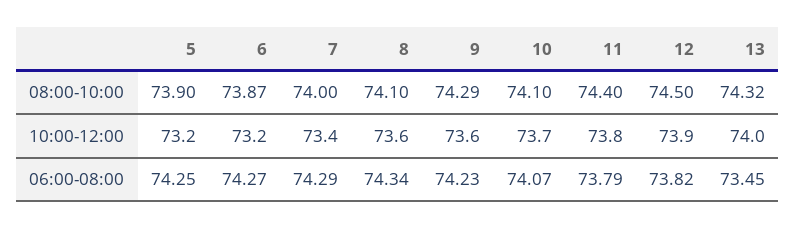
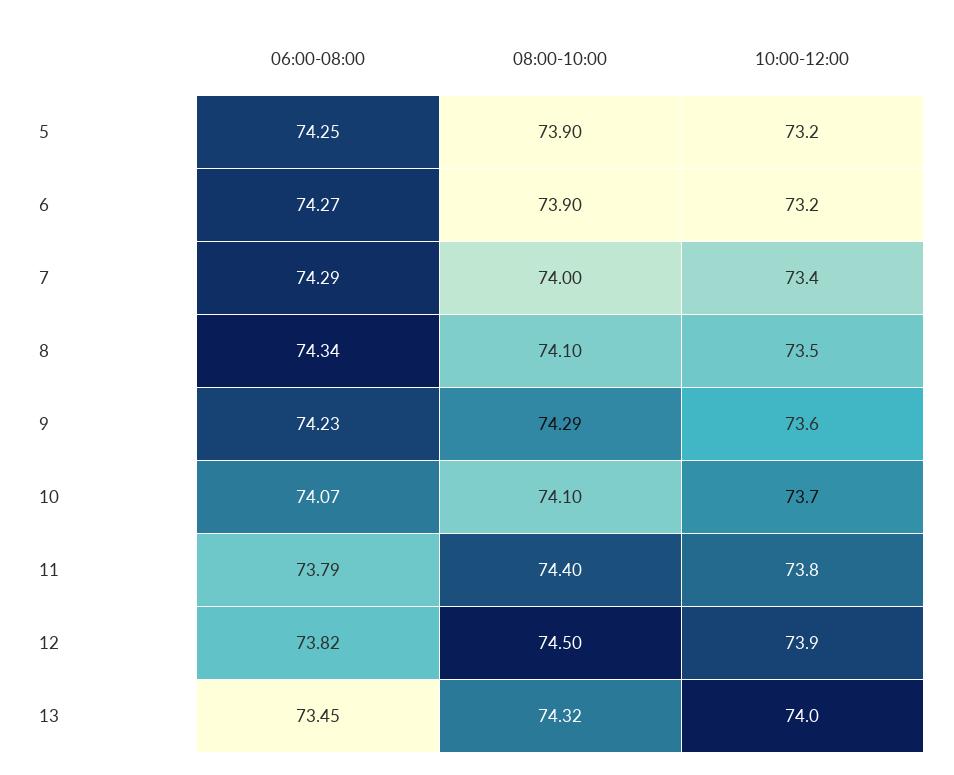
6, 08:00-10:00: 73.87 -> 73.9
8, 10:00-12:00: 73.6 -> 73.5

